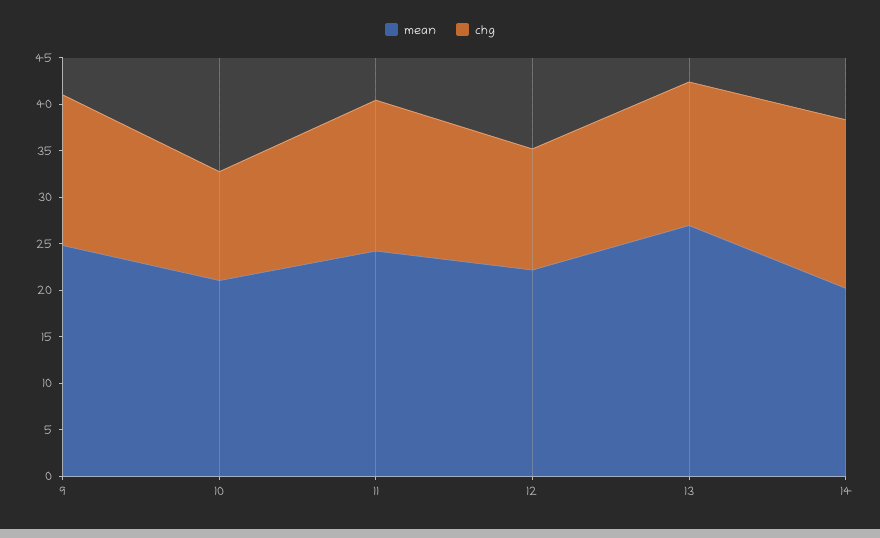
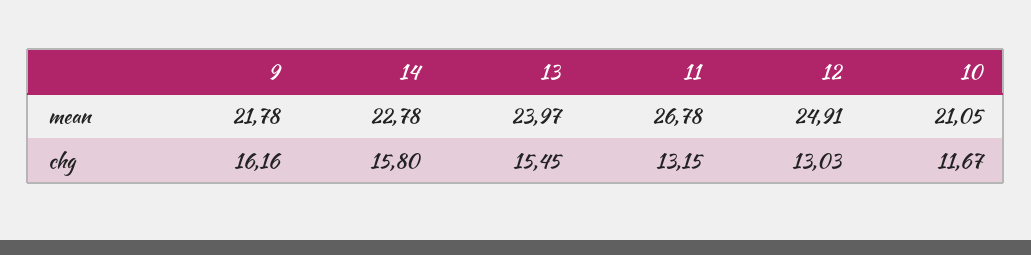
mean, 9: 25 -> 21.78
mean, 11: 24 -> 26.78
chg, 11: 16 -> 13.15
mean, 12: 22 -> 24.91
mean, 13: 27 -> 23.97
mean, 14: 20 -> 22.78
chg, 14: 18 -> 15.8

